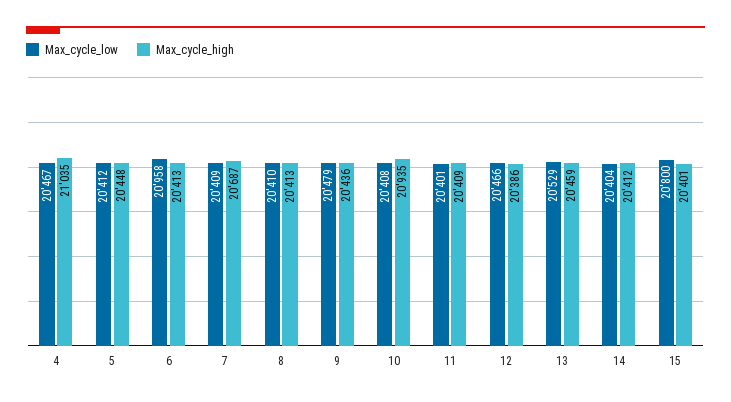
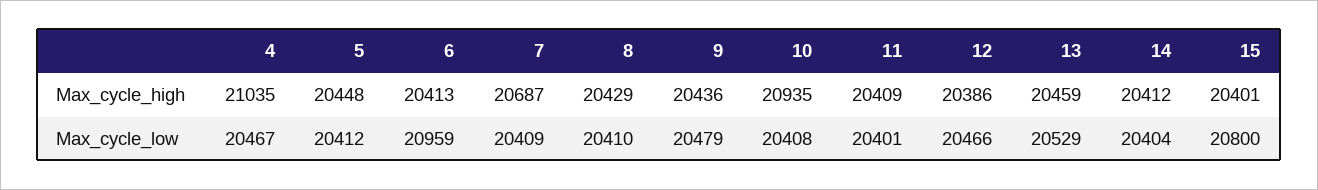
Max_cycle_low, 6: 20958 -> 20959
Max_cycle_high, 8: 20413 -> 20429

